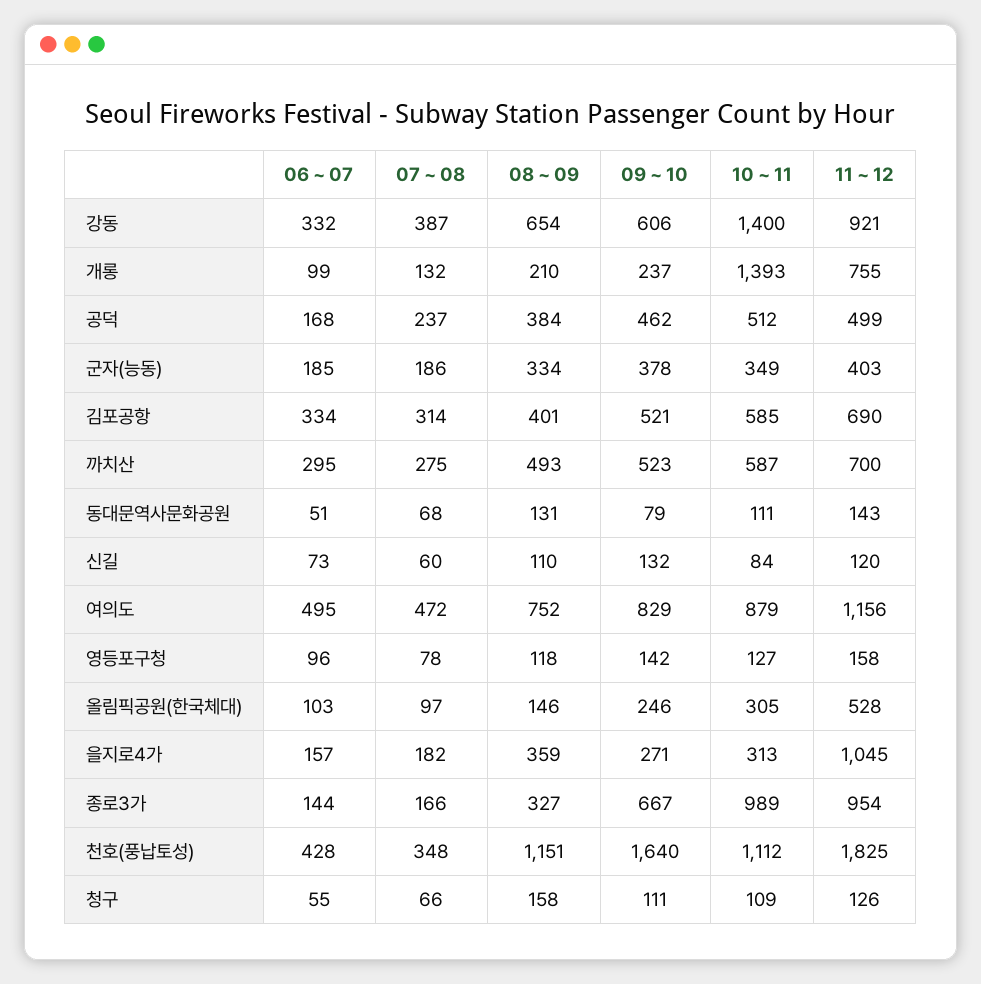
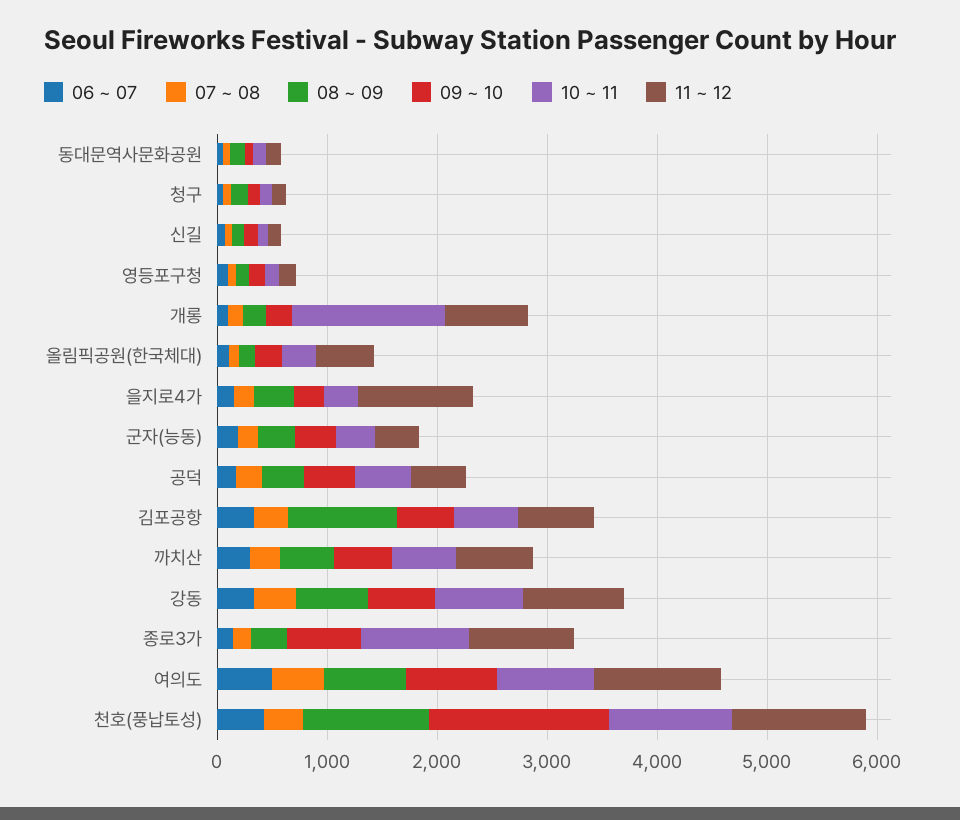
10 ~ 11, 강동: 1400 -> 800
08 ~ 09, 김포공항: 401 -> 1000
11 ~ 12, 천호(풍납토성): 1825 -> 1200

